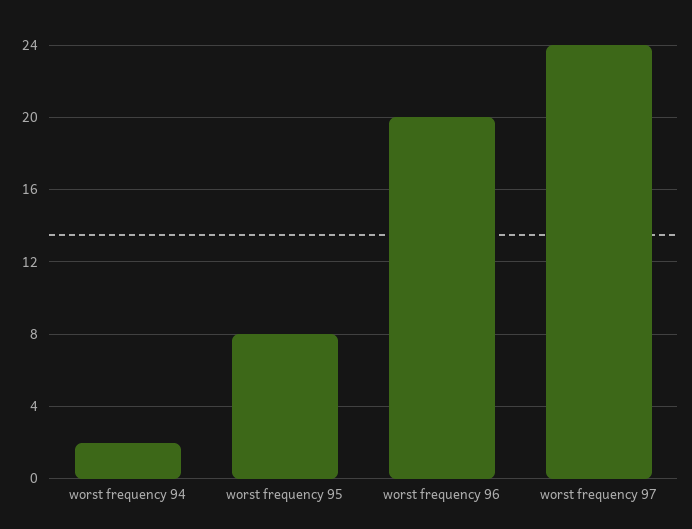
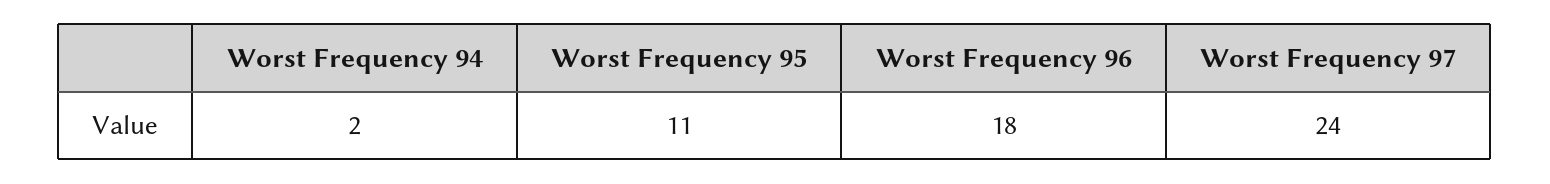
worst frequency 95: 8 -> 11
worst frequency 96: 20 -> 18

